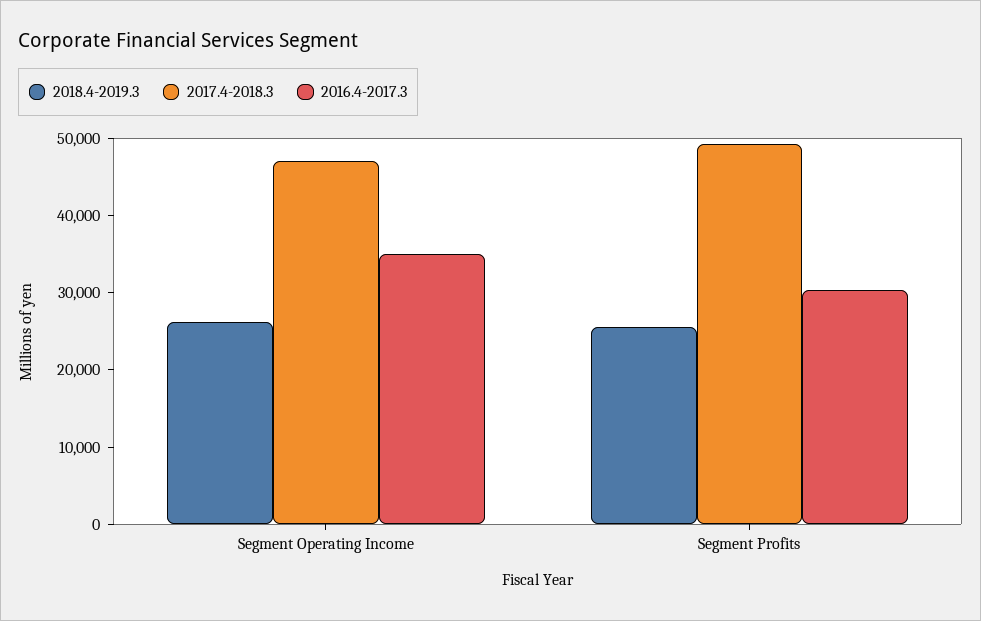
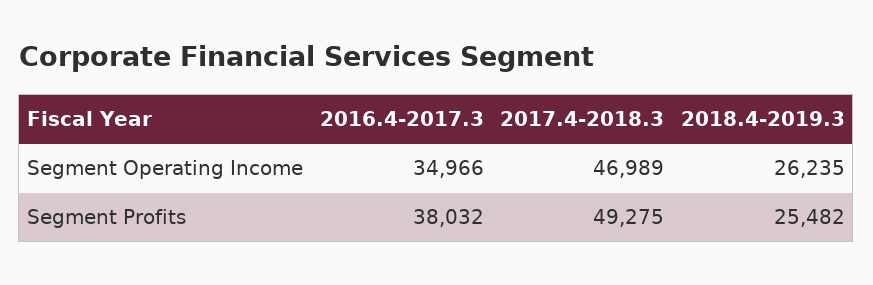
2016.4-2017.3, Segment Profits: 30000 -> 38032

